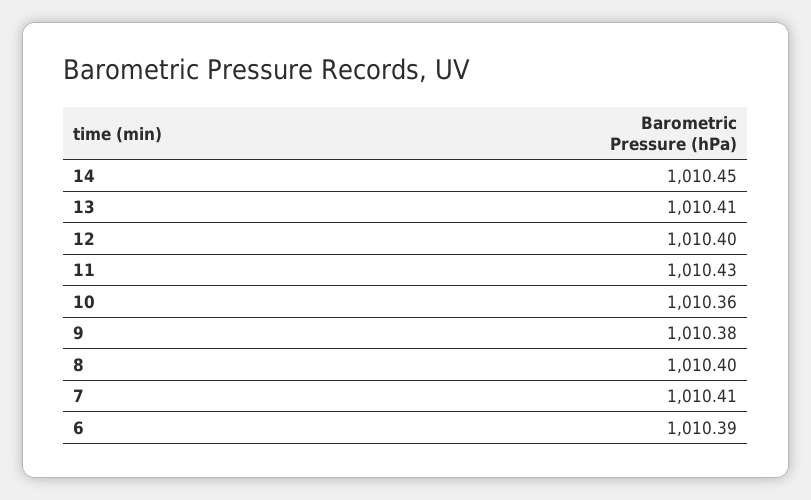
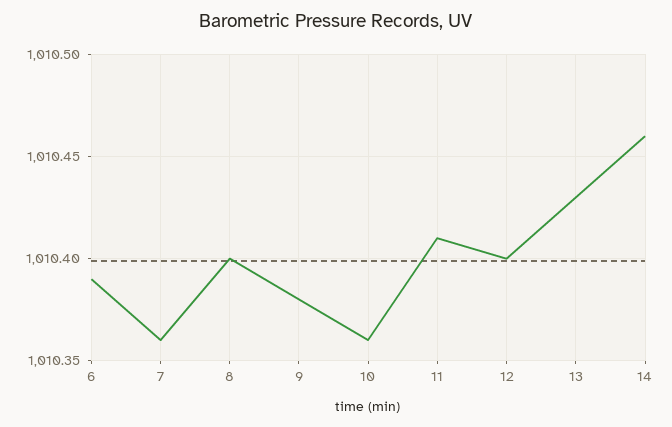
14: 1010.45 -> 1010.46
13: 1010.41 -> 1010.43
11: 1010.43 -> 1010.41
7: 1010.41 -> 1010.36

